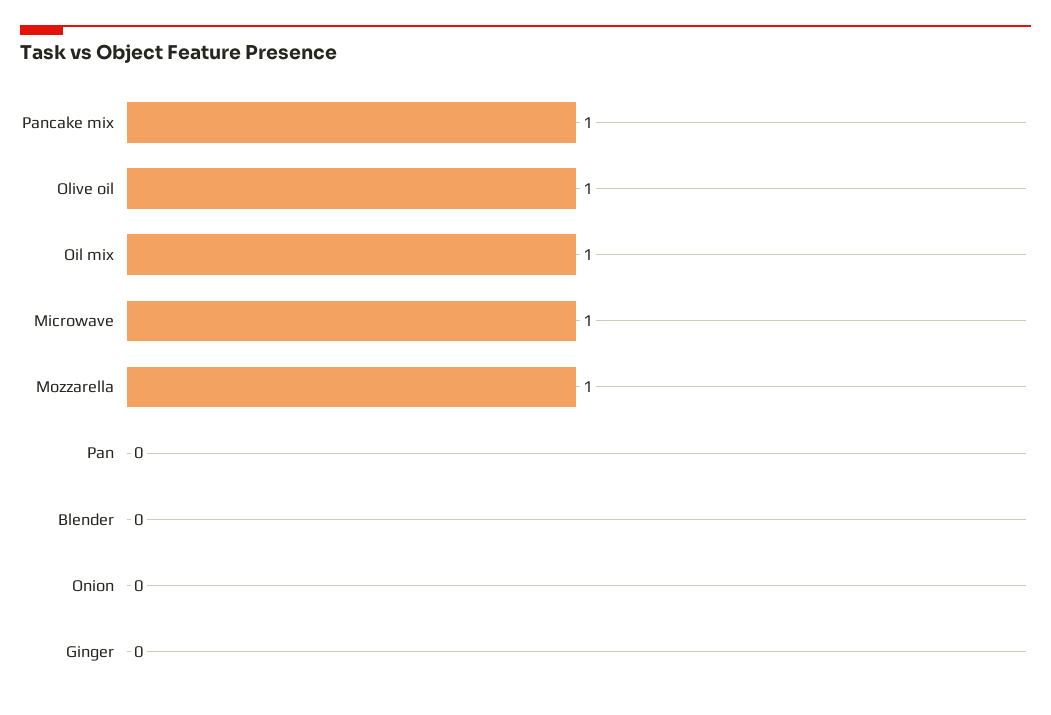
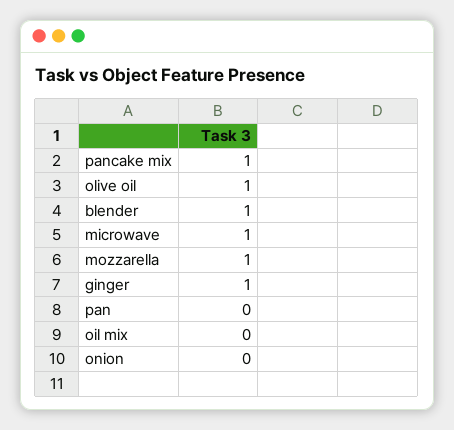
Oil mix: 1 -> 0
Blender: 0 -> 1
Ginger: 0 -> 1

